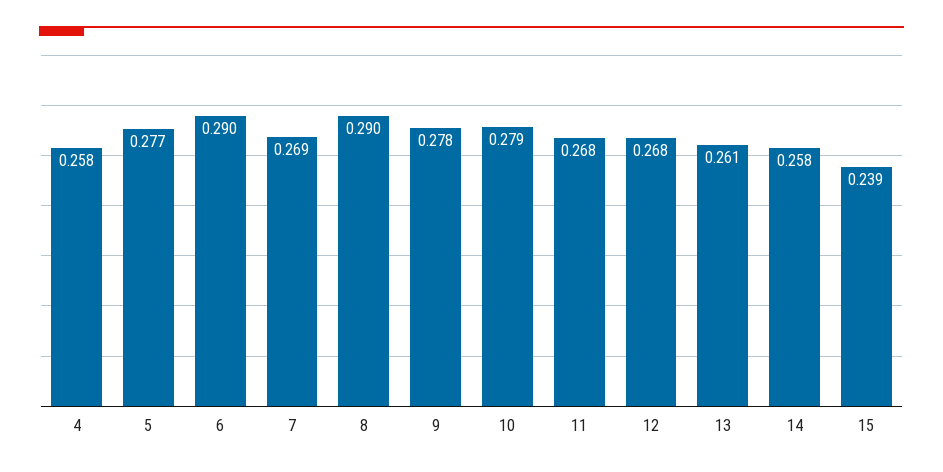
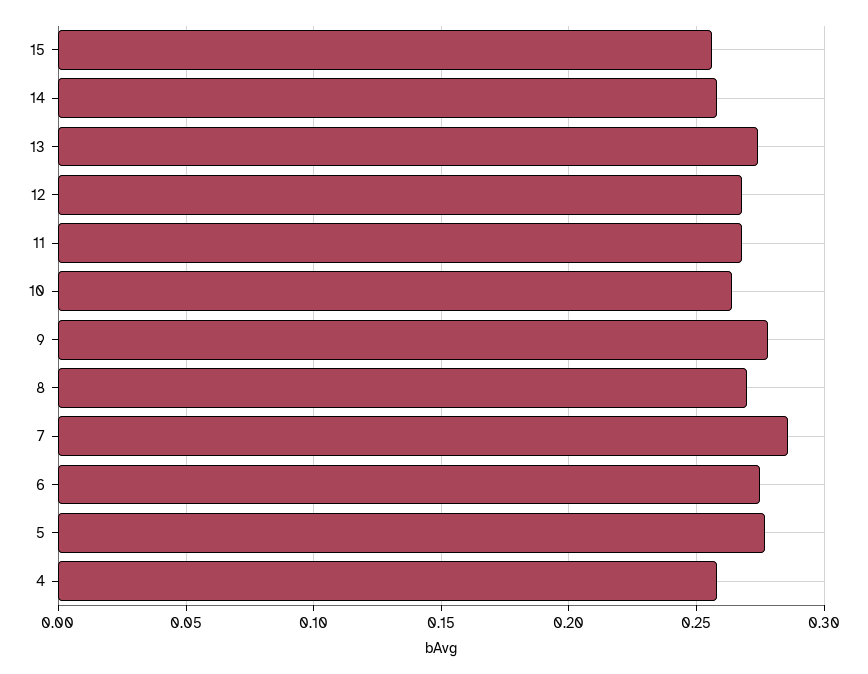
6: 0.29 -> 0.275
7: 0.269 -> 0.285
8: 0.29 -> 0.27
10: 0.279 -> 0.265
13: 0.261 -> 0.275
15: 0.239 -> 0.255

